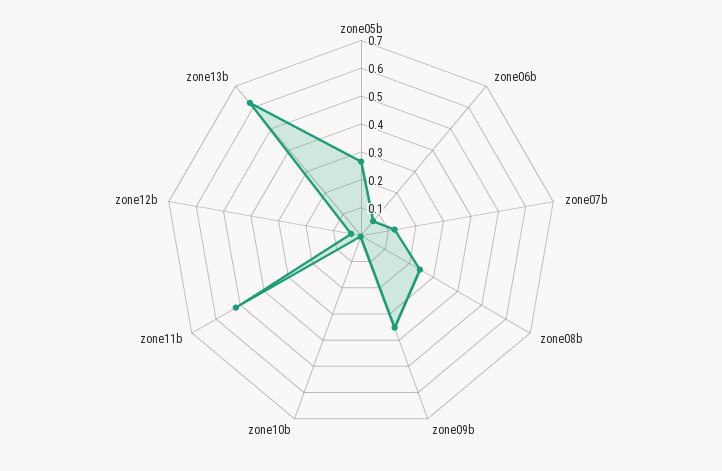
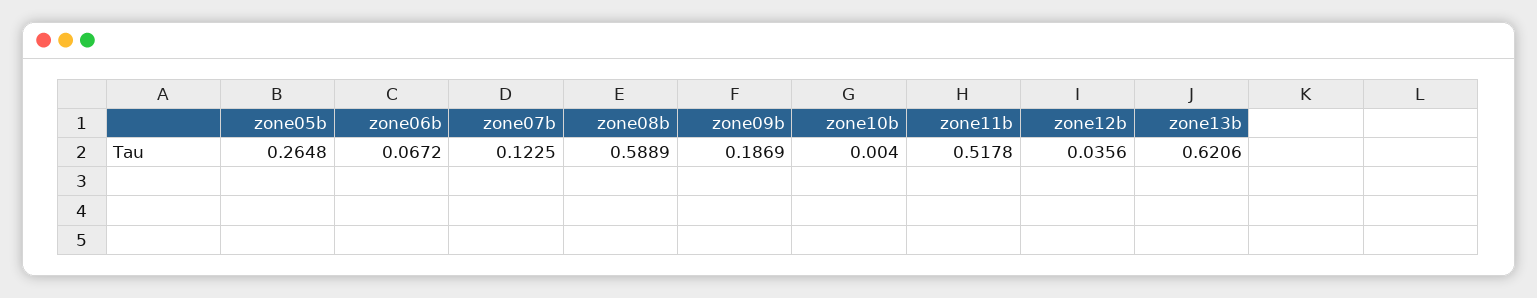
zone08b: 0.25 -> 0.5889
zone09b: 0.35 -> 0.1869

